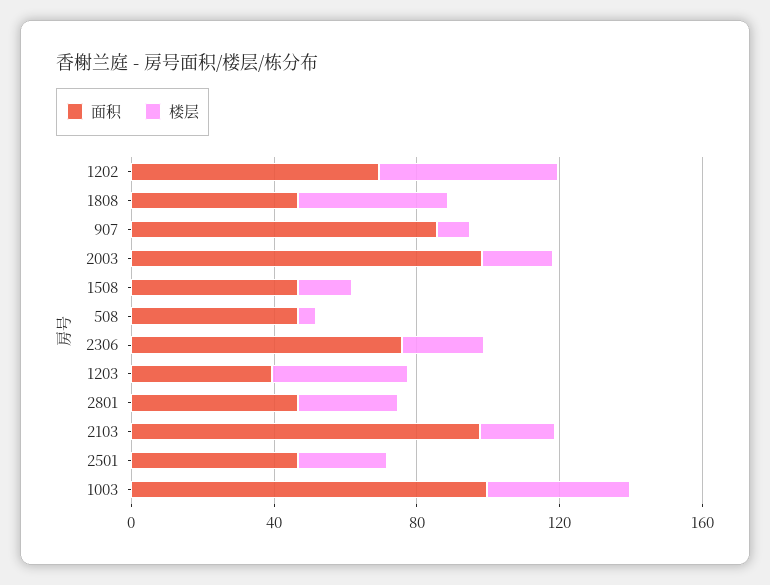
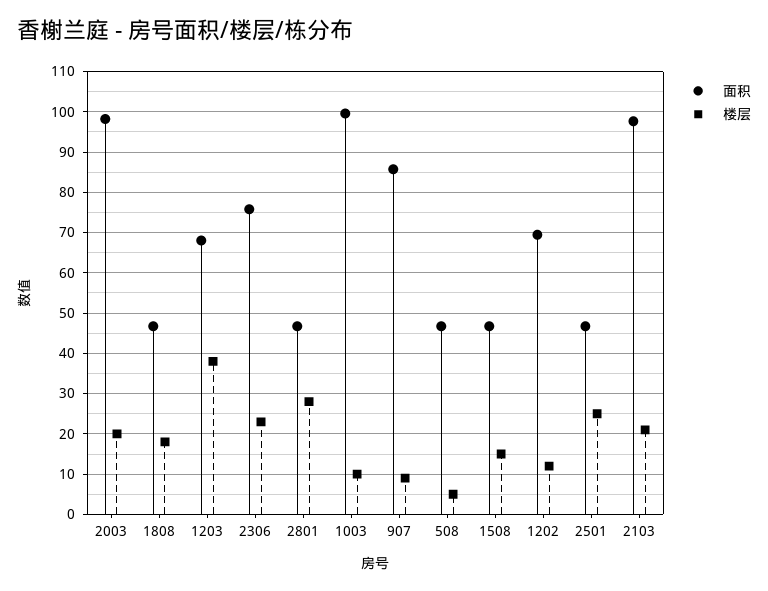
楼层, 1202: 50 -> 12
楼层, 1808: 40 -> 18
面积, 1203: 40 -> 68
楼层, 1003: 40 -> 10

